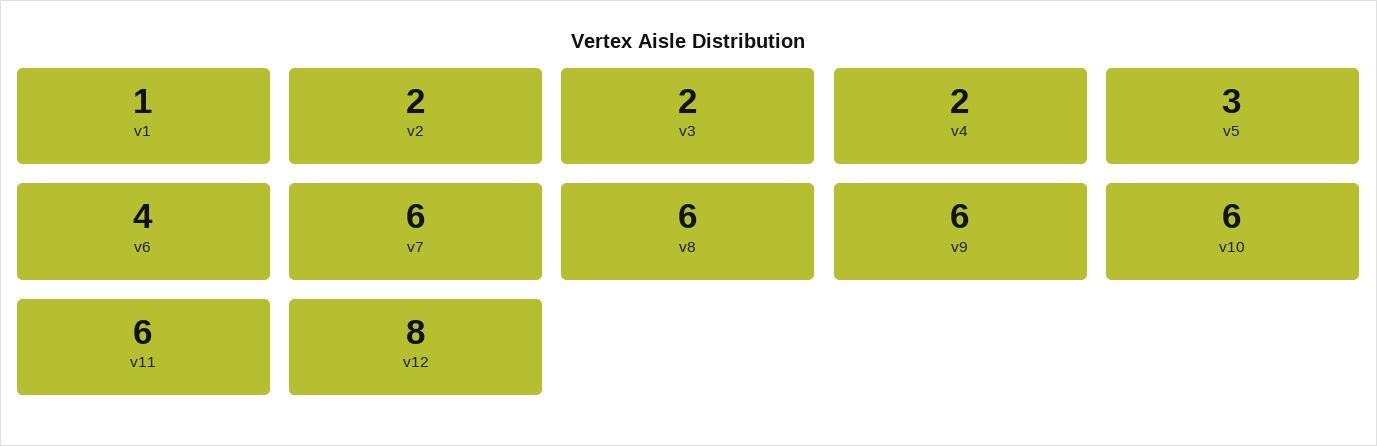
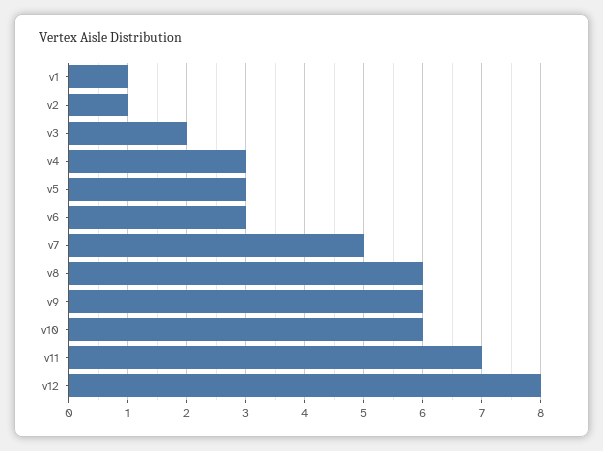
v2: 2 -> 1
v4: 2 -> 3
v6: 4 -> 3
v7: 6 -> 5
v11: 6 -> 7

